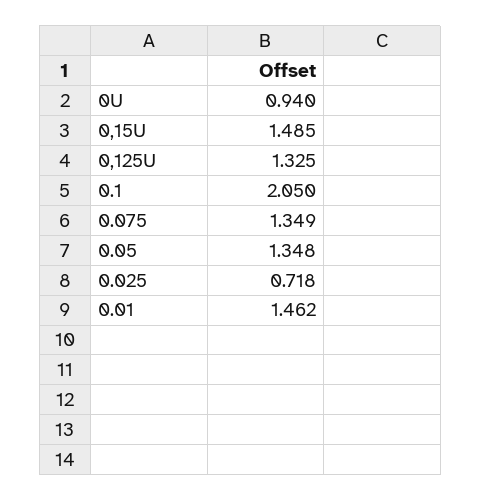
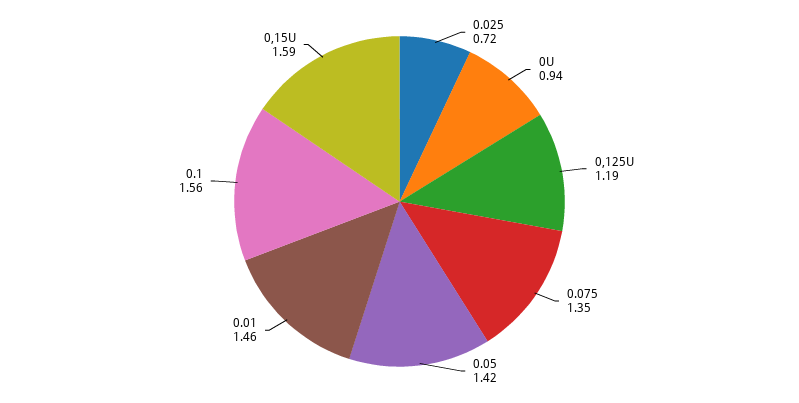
0,15U: 1.485 -> 1.59
0,125U: 1.325 -> 1.19
0.1: 2.05 -> 1.56
0.05: 1.348 -> 1.42

